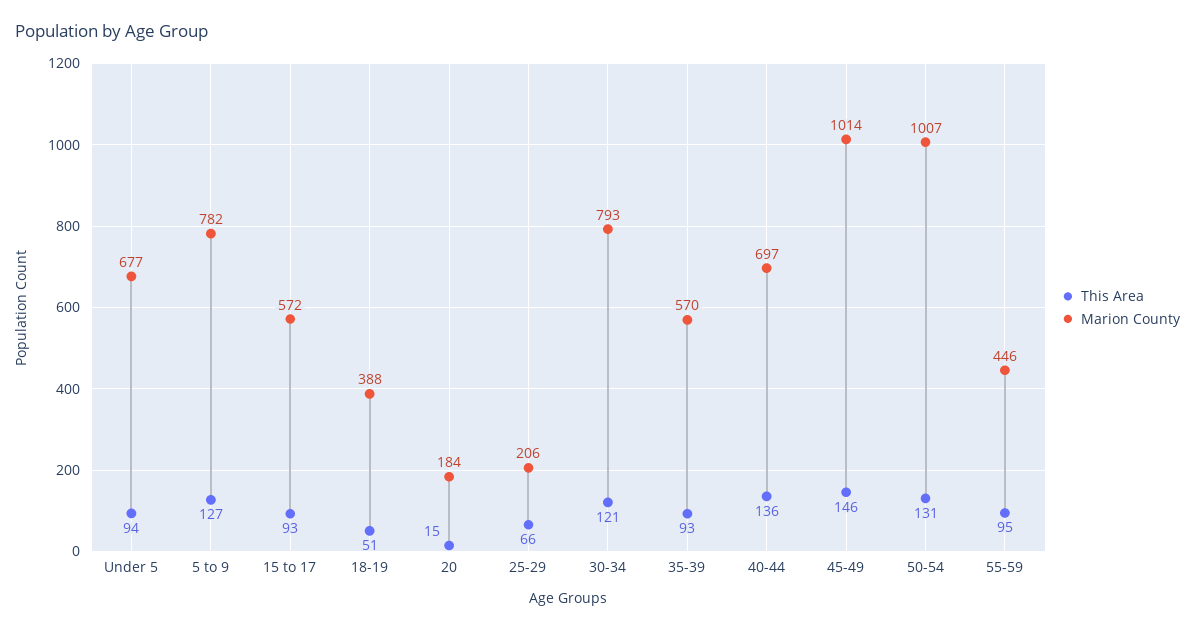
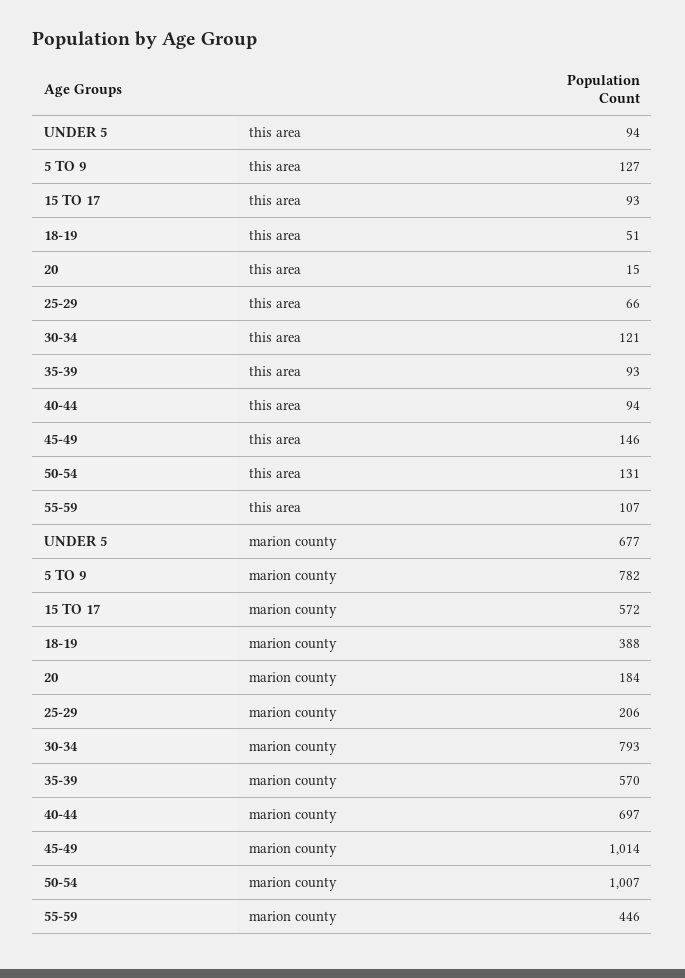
This Area, 40-44: 136 -> 94
This Area, 55-59: 95 -> 107

